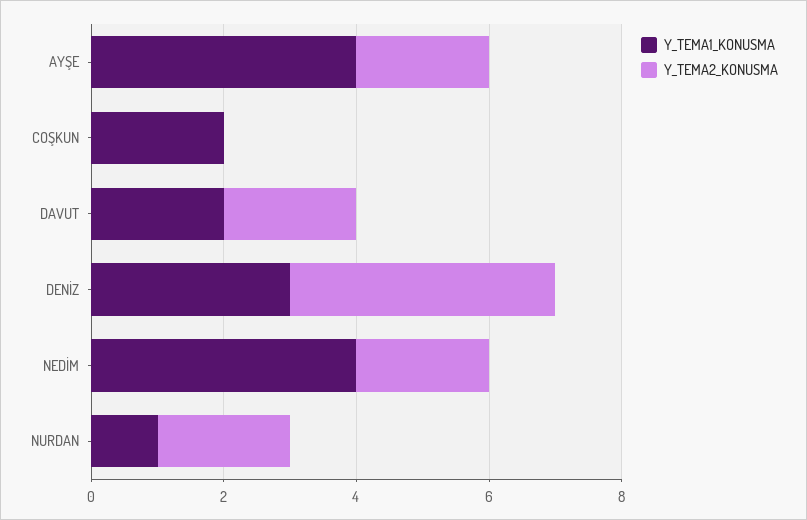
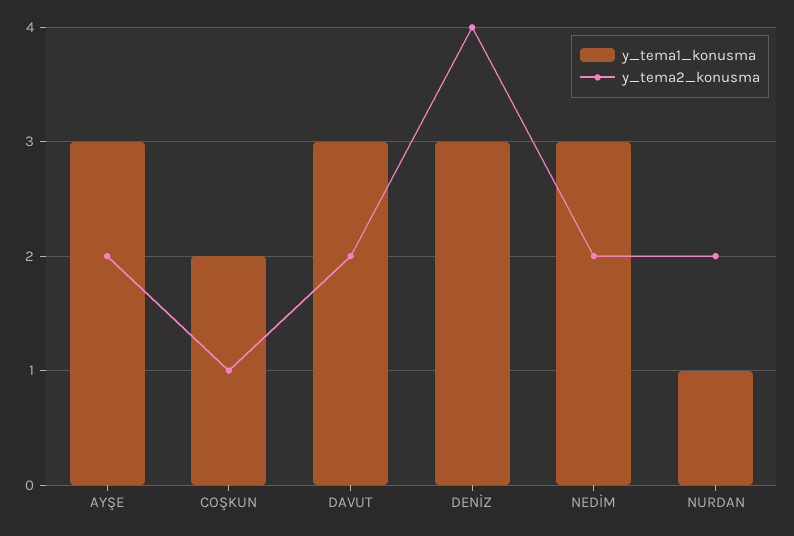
Y_TEMA1_KONUSMA, AYŞE: 4 -> 3
Y_TEMA2_KONUSMA, COŞKUN: 0 -> 1
Y_TEMA1_KONUSMA, DAVUT: 2 -> 3
Y_TEMA1_KONUSMA, NEDİM: 4 -> 3

